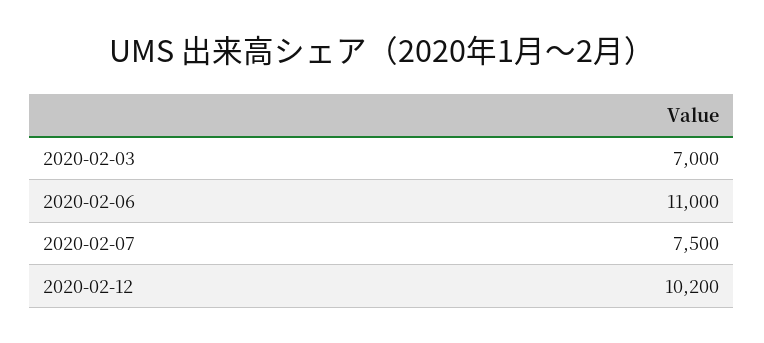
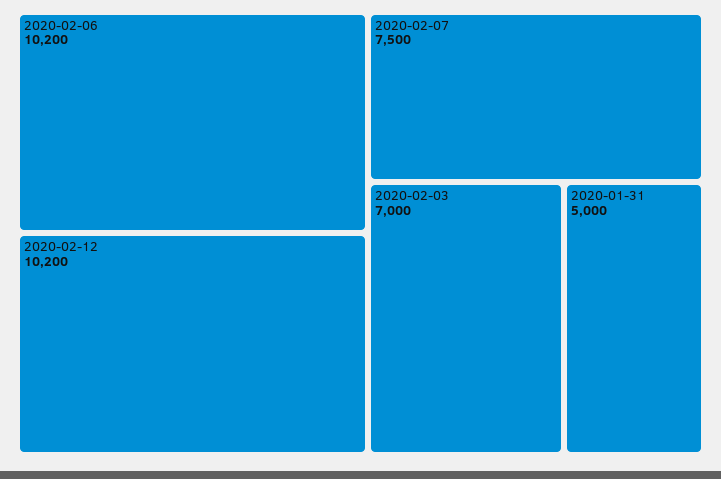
2020-02-06: 11000 -> 10200
2020-01-31: none -> 5000

